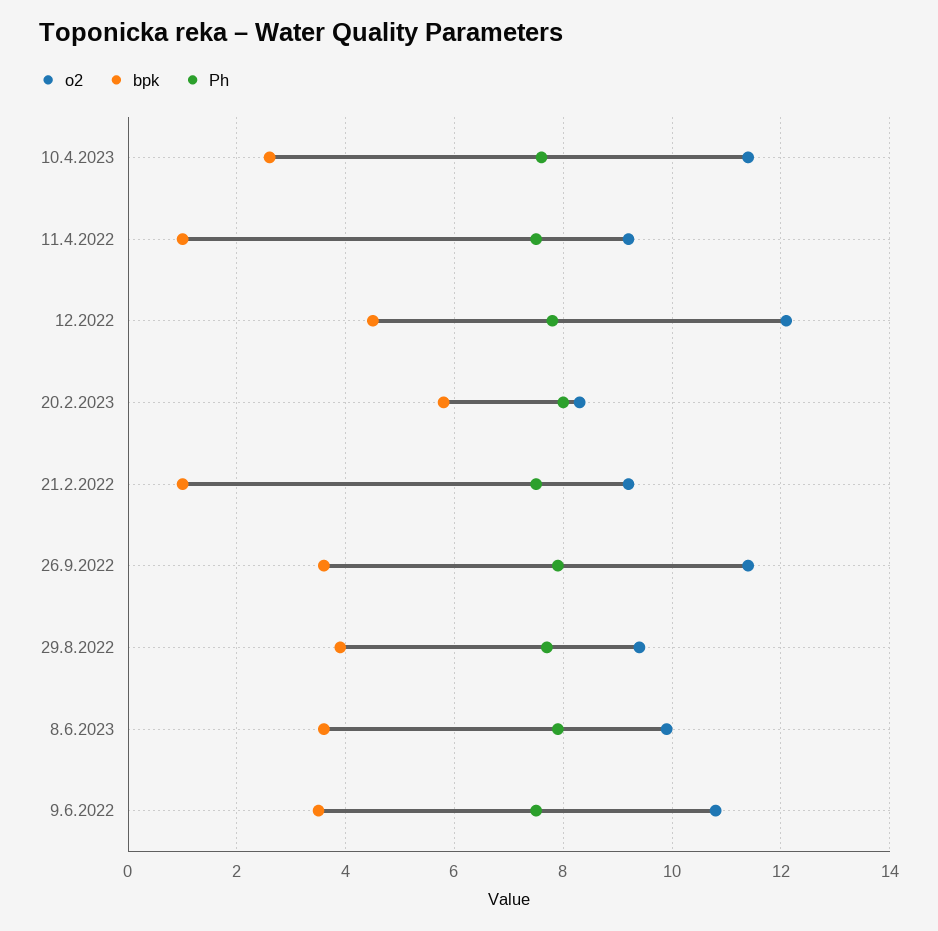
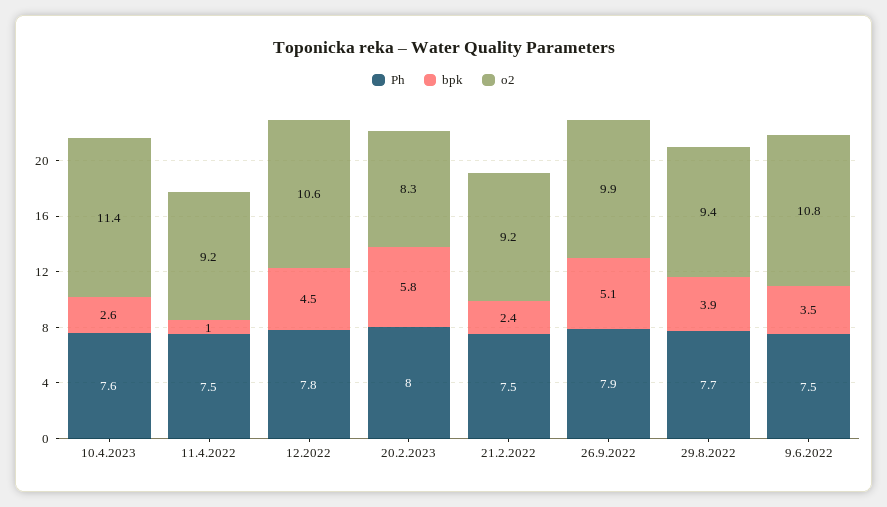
o2, 12.2022: 12 -> 10.6
bpk, 21.2.2022: 1 -> 2.4
o2, 26.9.2022: 11.5 -> 9.9
bpk, 26.9.2022: 3.5 -> 5.1
o2, 8.6.2023: 10 -> none
bpk, 8.6.2023: 3.5 -> none
Ph, 8.6.2023: 8 -> none

